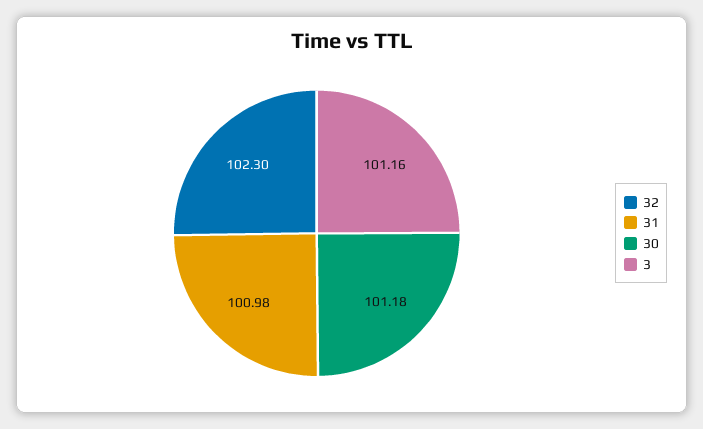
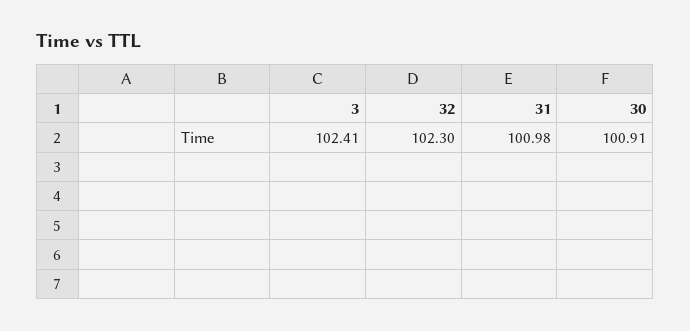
30: 101.18 -> 100.91
3: 101.16 -> 102.41

